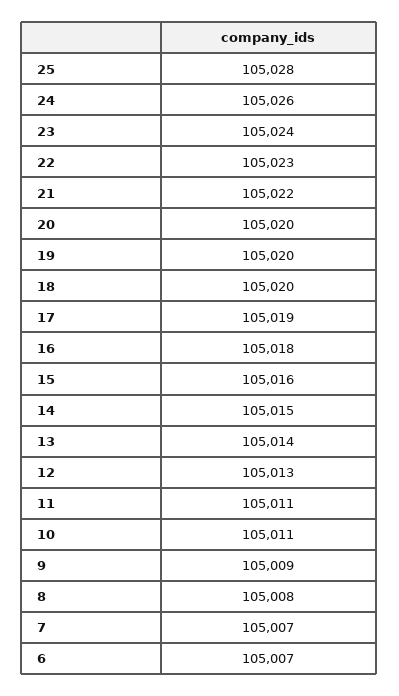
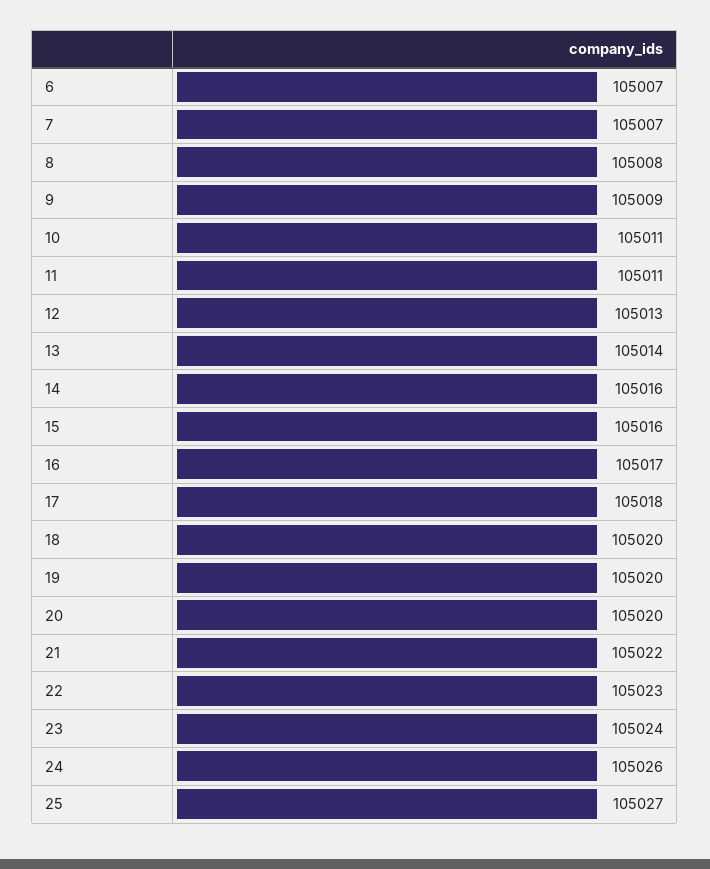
25: 105028 -> 105027
17: 105019 -> 105018
16: 105018 -> 105017
14: 105015 -> 105016

